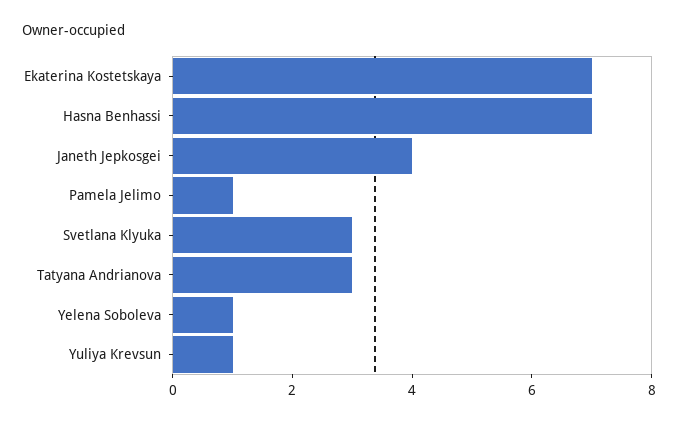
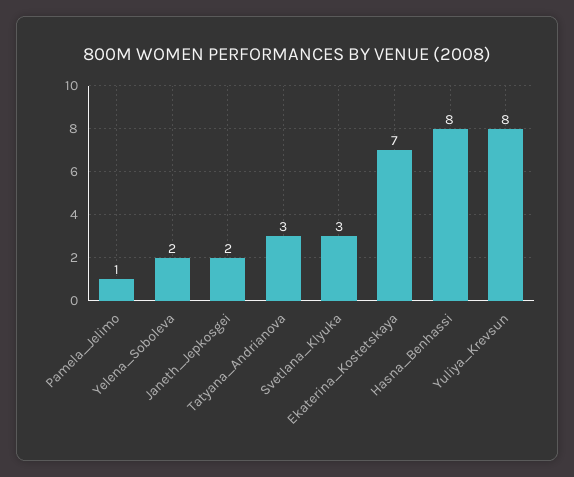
Hasna Benhassi: 7 -> 8
Janeth Jepkosgei: 4 -> 2
Yelena Soboleva: 1 -> 2
Yuliya Krevsun: 1 -> 8

